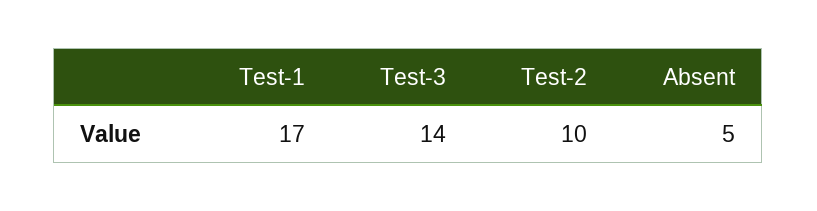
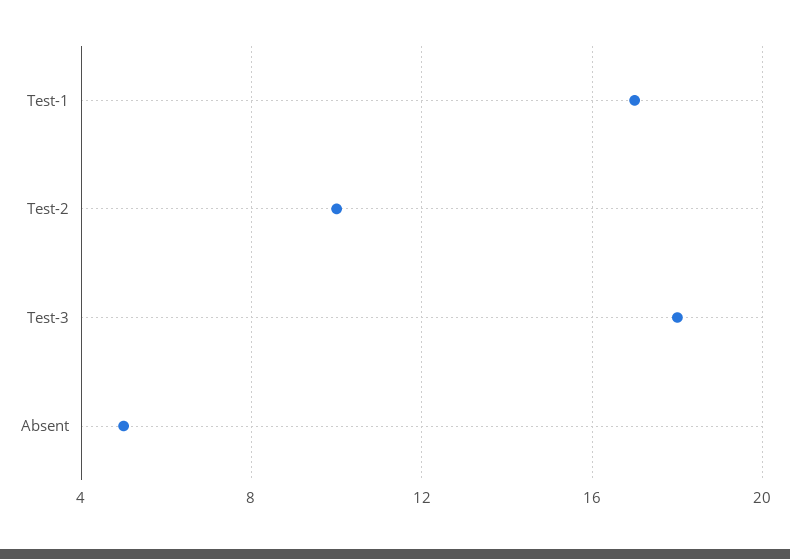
Test-3: 14 -> 18

